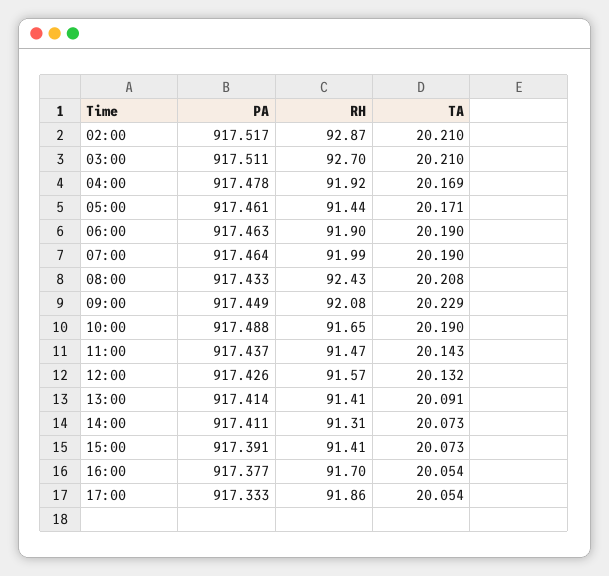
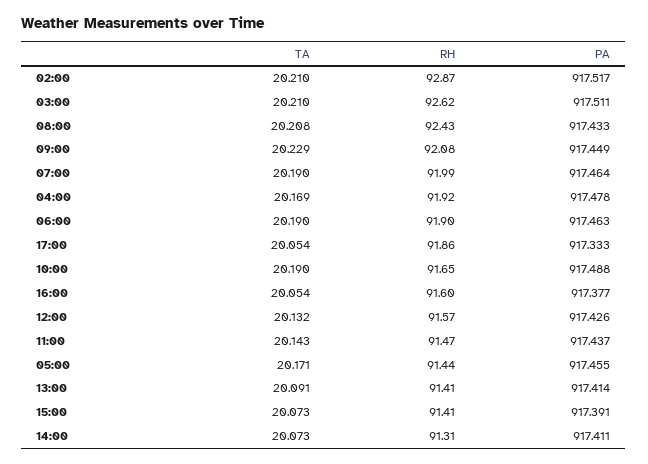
RH, 03:00: 92.7 -> 92.62
PA, 05:00: 917.461 -> 917.455
RH, 16:00: 91.7 -> 91.6

